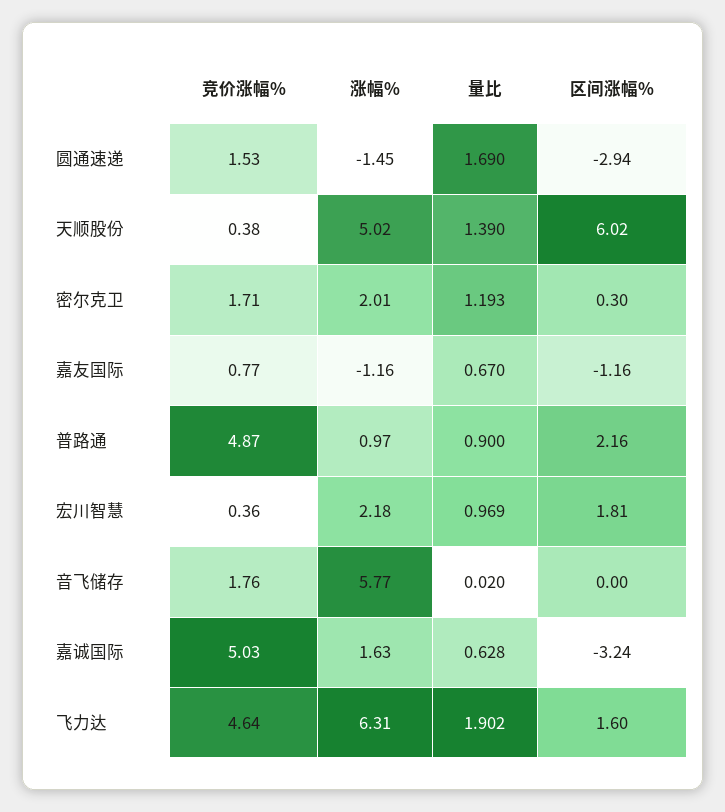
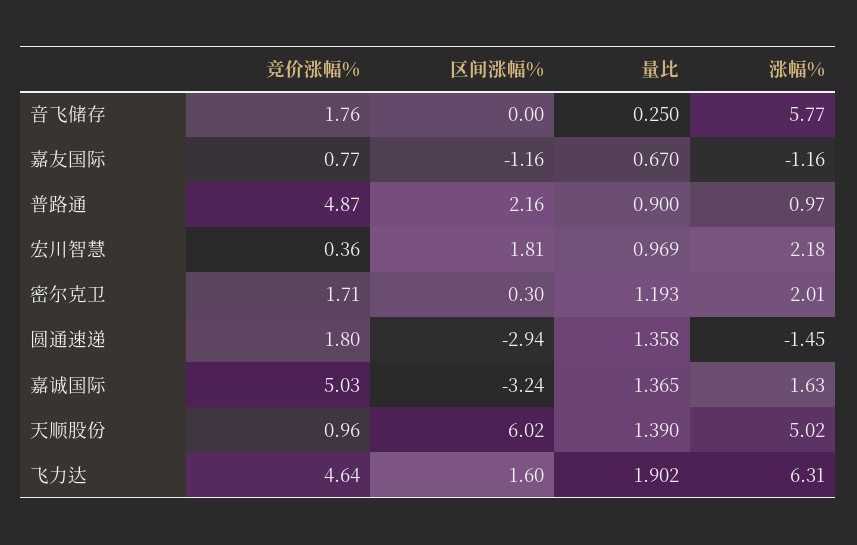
竞价涨幅%, 圆通速递: 1.53 -> 1.8
量比, 圆通速递: 1.69 -> 1.358
竞价涨幅%, 天顺股份: 0.38 -> 0.96
量比, 音飞储存: 0.02 -> 0.25
量比, 嘉诚国际: 0.628 -> 1.365

